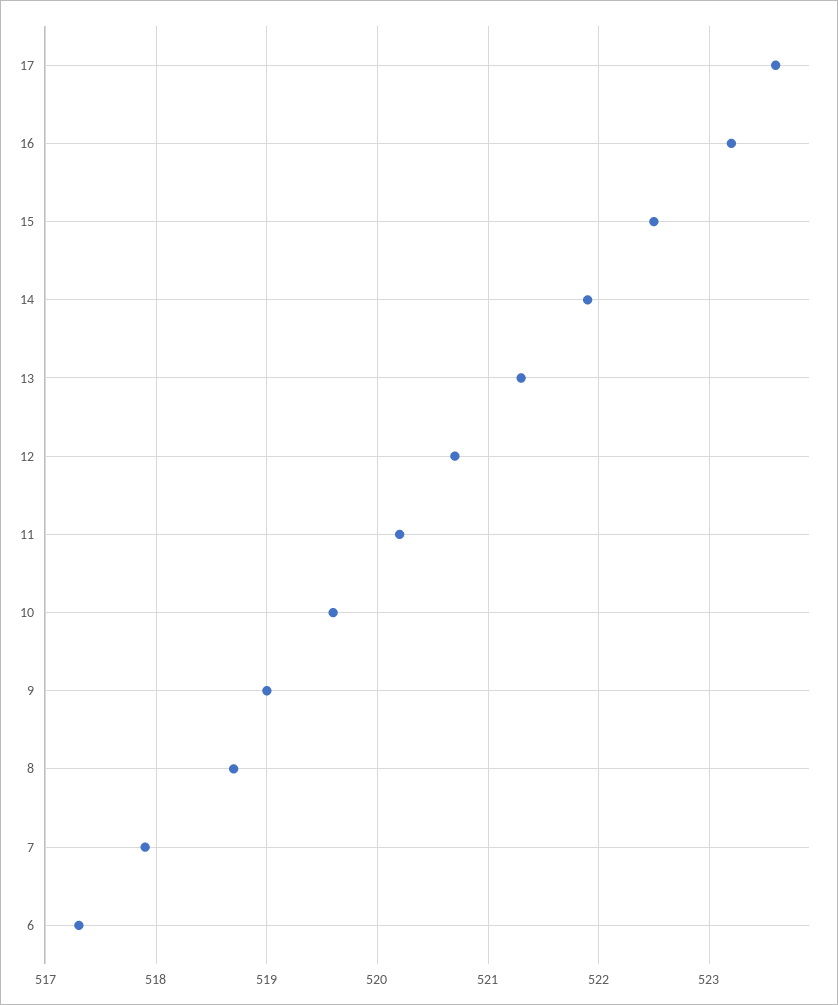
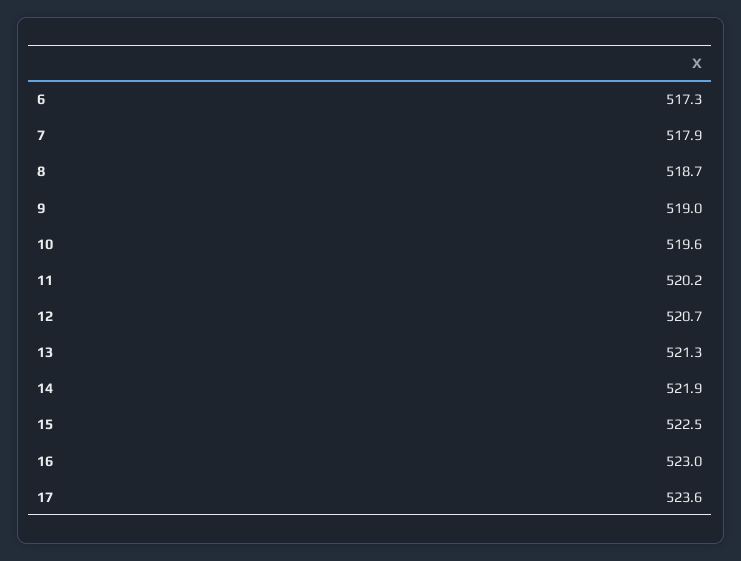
16: 523.2 -> 523

